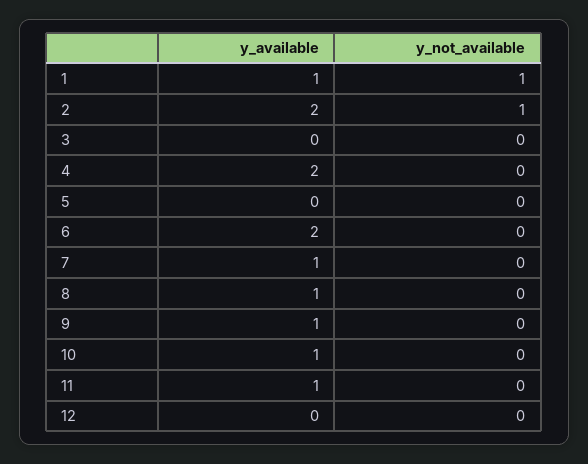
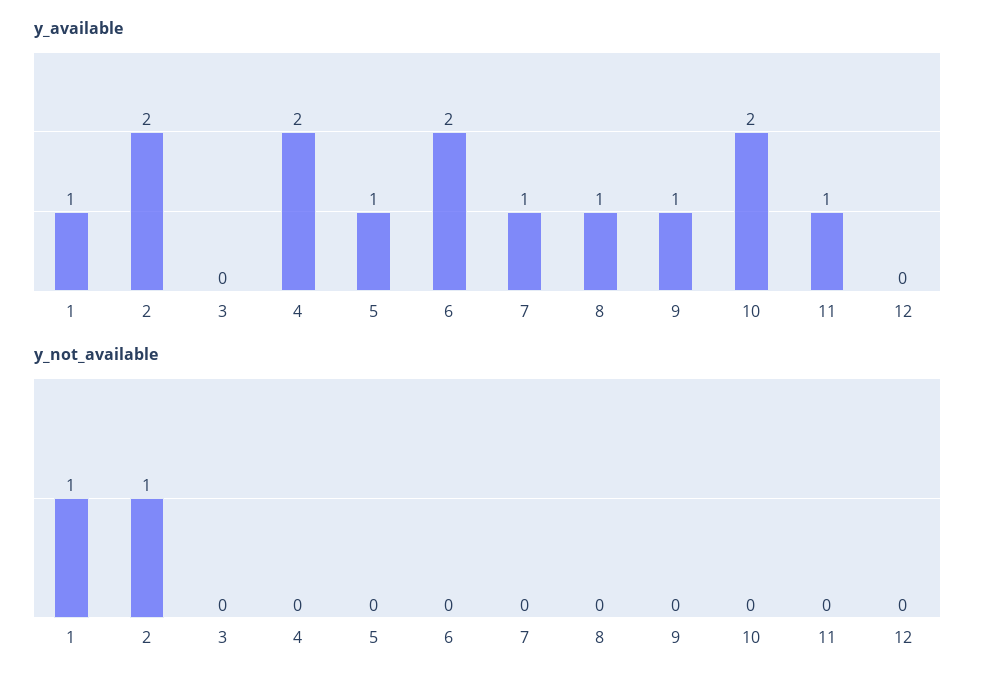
y_available, 5: 0 -> 1
y_available, 10: 1 -> 2

